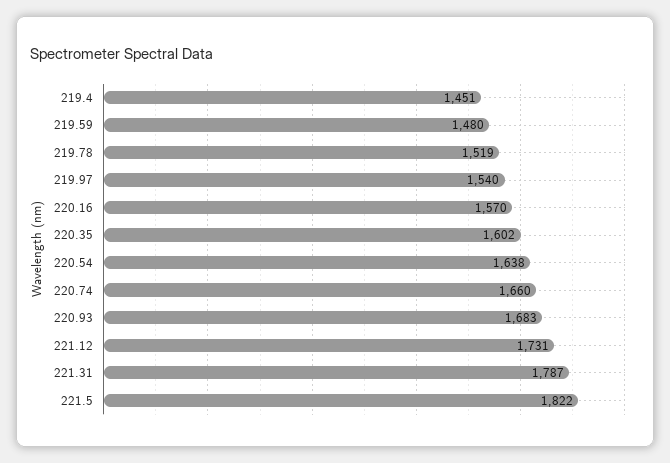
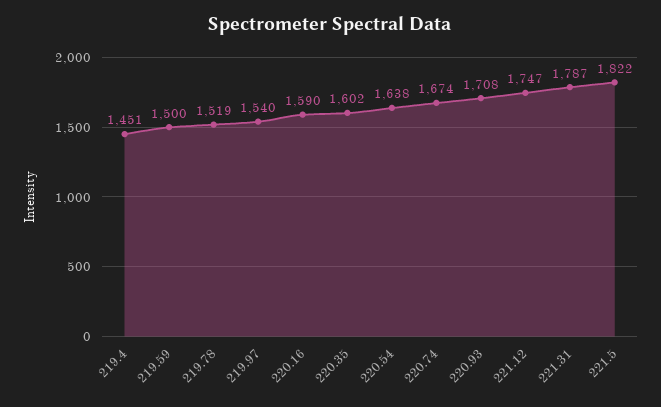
219.59: 1480 -> 1500
220.16: 1570 -> 1590
220.74: 1660 -> 1674
220.93: 1683 -> 1708
221.12: 1731 -> 1747

